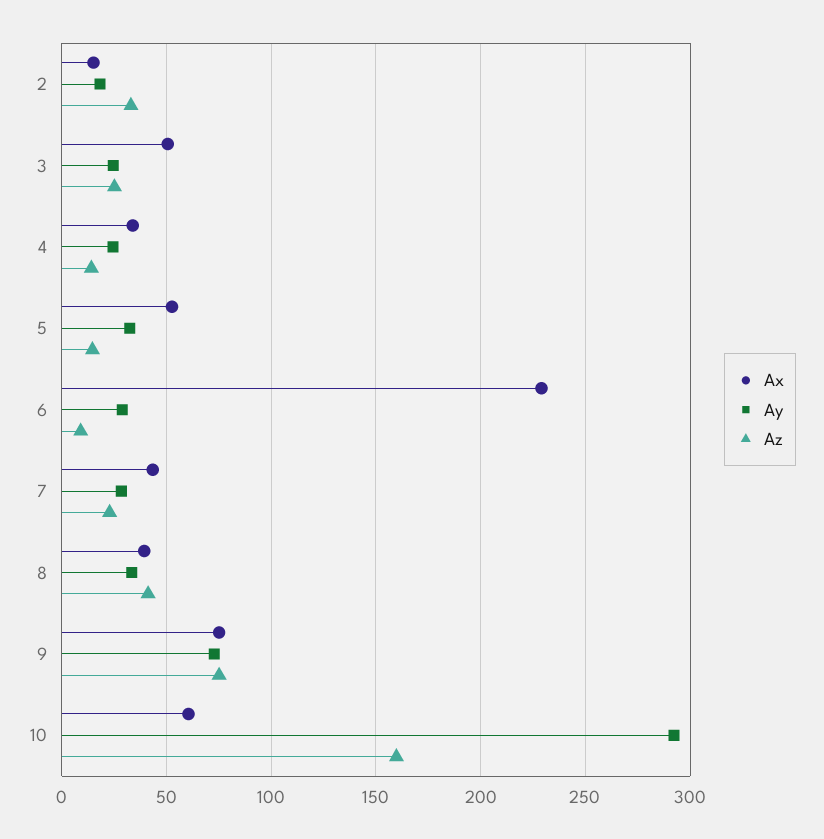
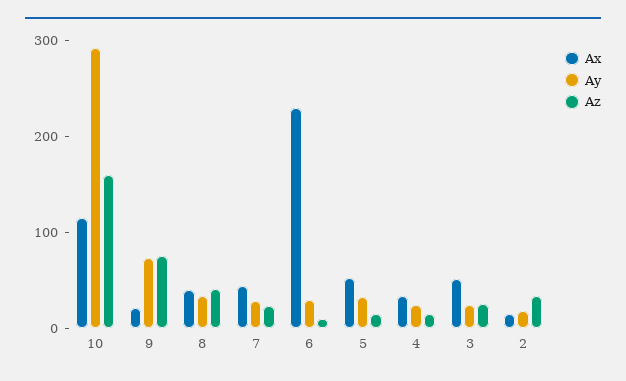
Ax, 9: 75 -> 20
Ax, 10: 60 -> 120

